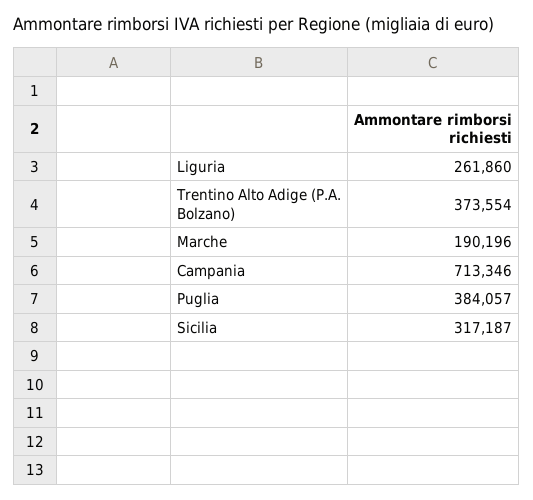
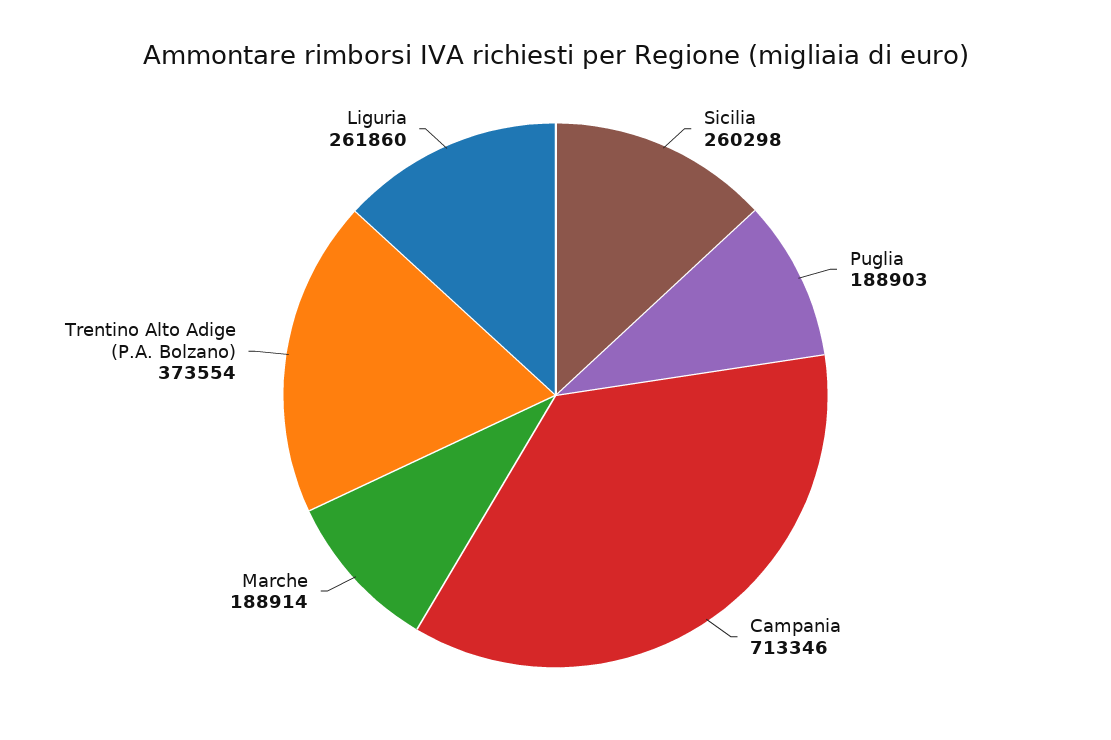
Marche: 190196 -> 188914
Puglia: 384057 -> 188903
Sicilia: 317187 -> 260298

